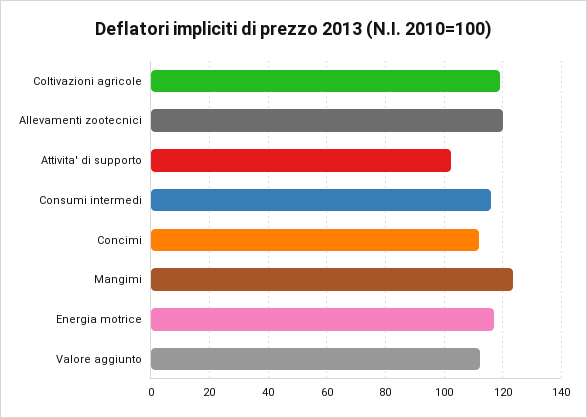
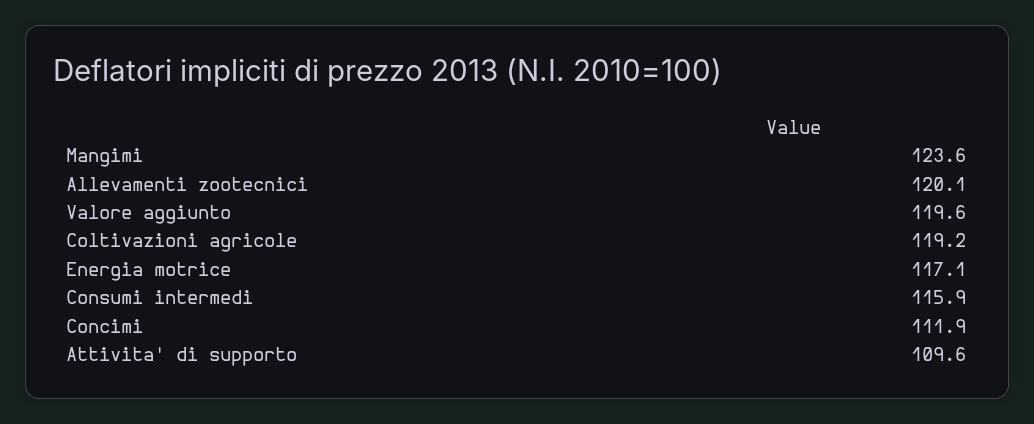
Attivita' di supporto: 102.5 -> 109.6
Valore aggiunto: 112.5 -> 119.6

